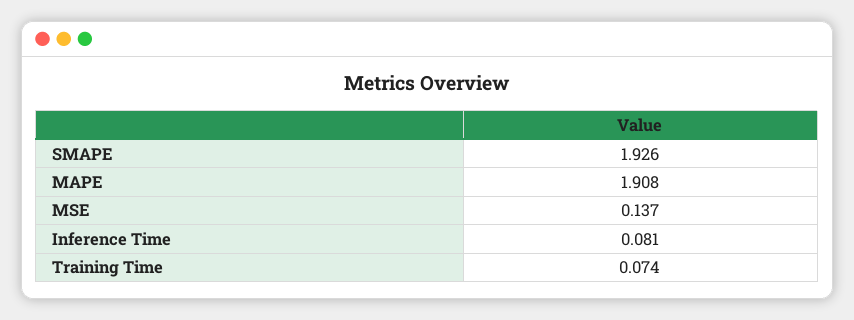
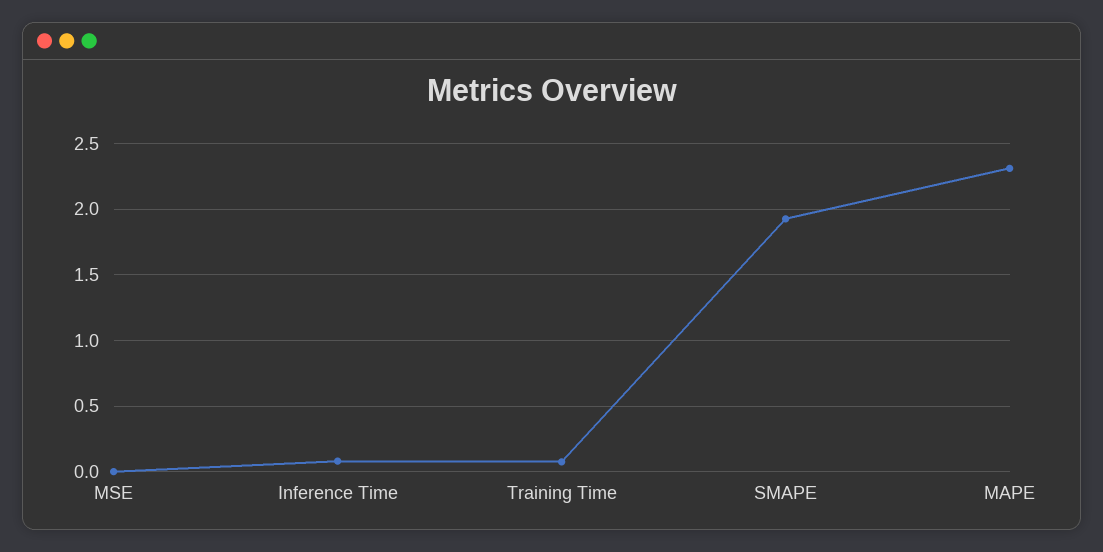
MAPE: 1.908 -> 2.3
MSE: 0.137 -> 0

